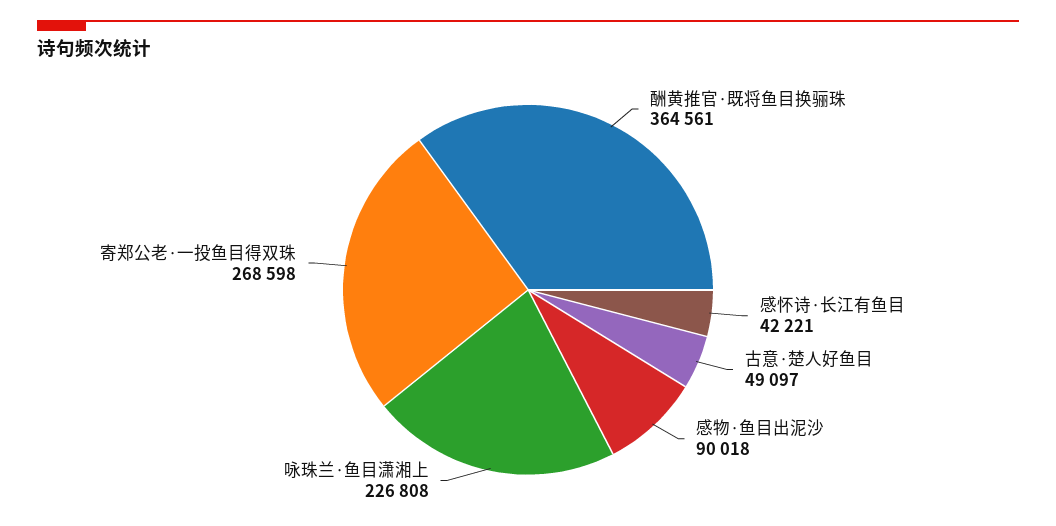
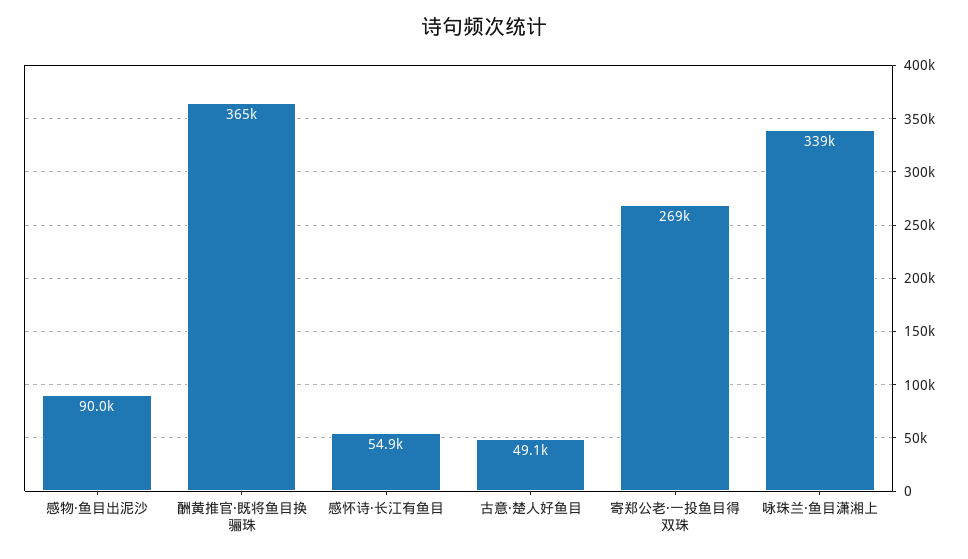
感怀诗·长江有鱼目: 42221 -> 54900
咏珠兰·鱼目潇湘上: 226808 -> 339000

